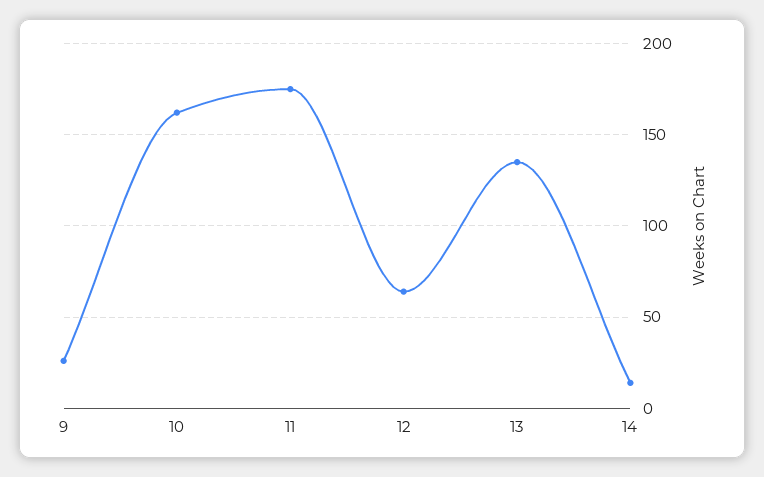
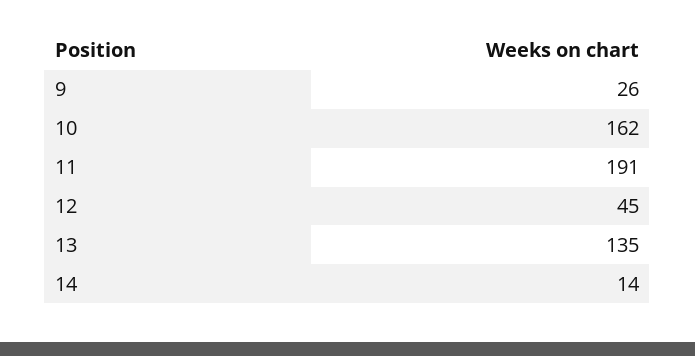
11: 175 -> 191
12: 65 -> 45

